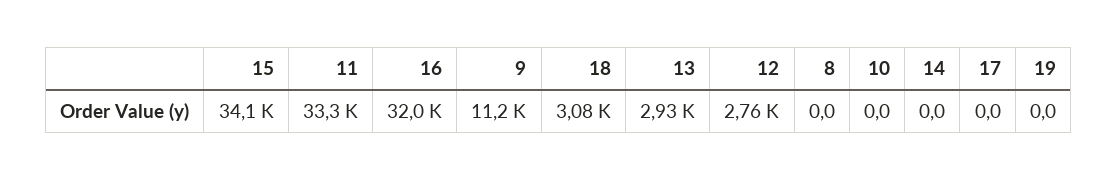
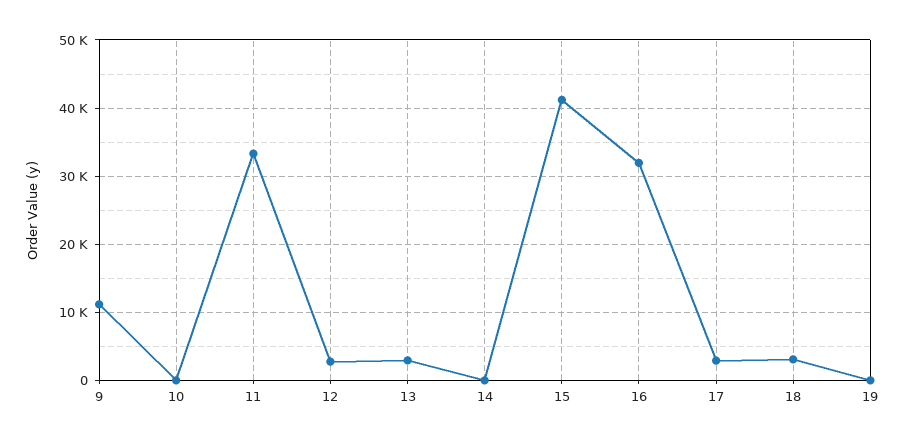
15: 34100 -> 41000
8: 0 -> none
17: 0 -> 3000

